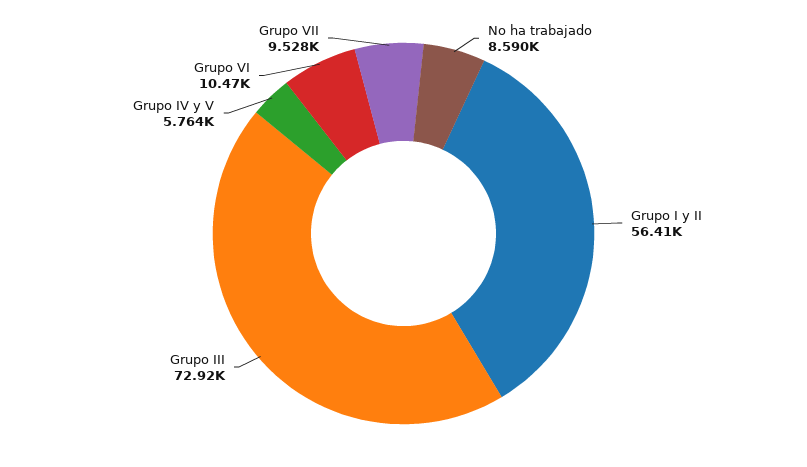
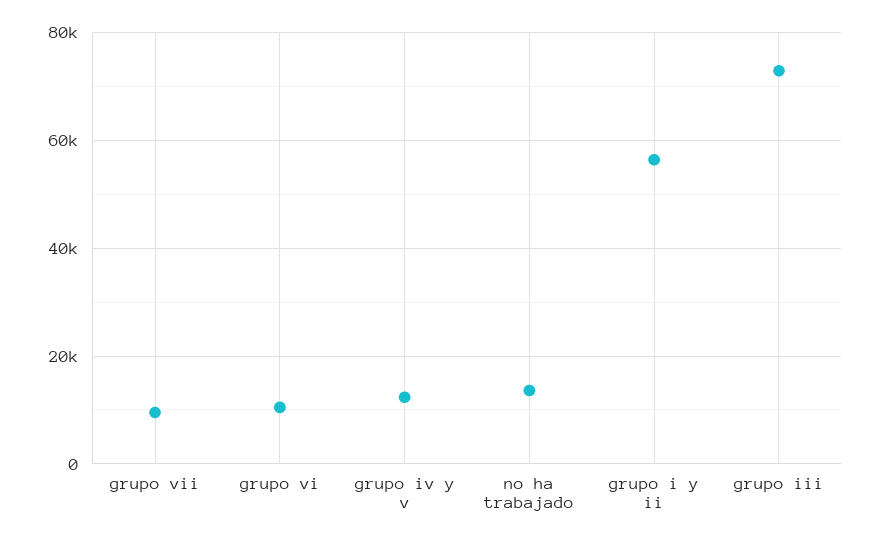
No ha trabajado: 8590 -> 14000
Grupo IV y V: 5764 -> 12000

